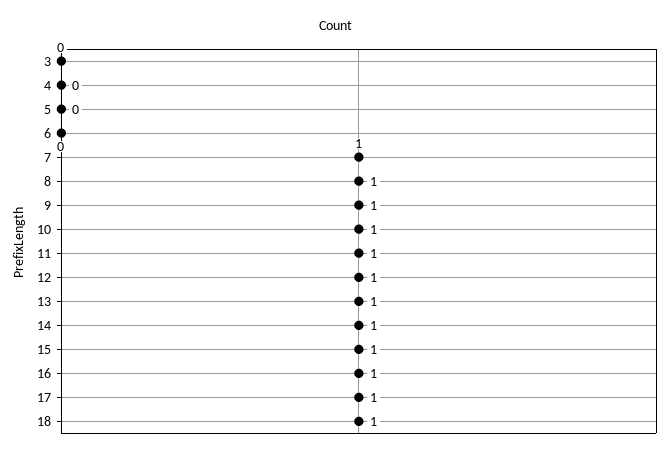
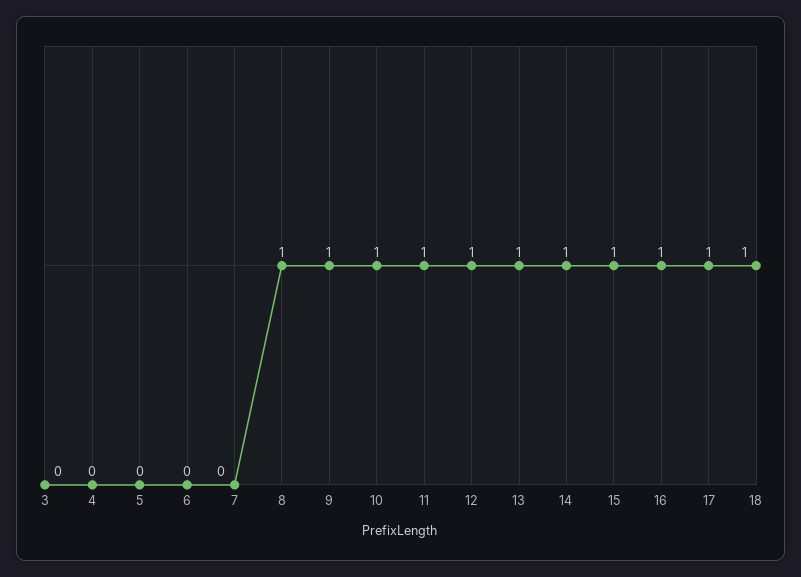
7: 1 -> 0

